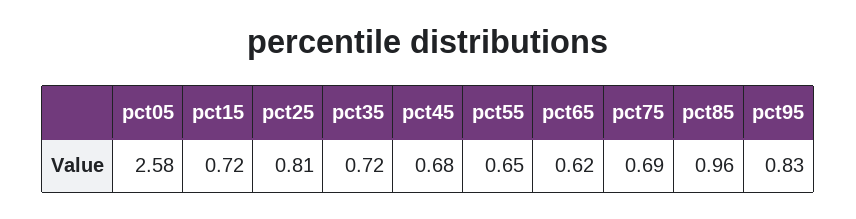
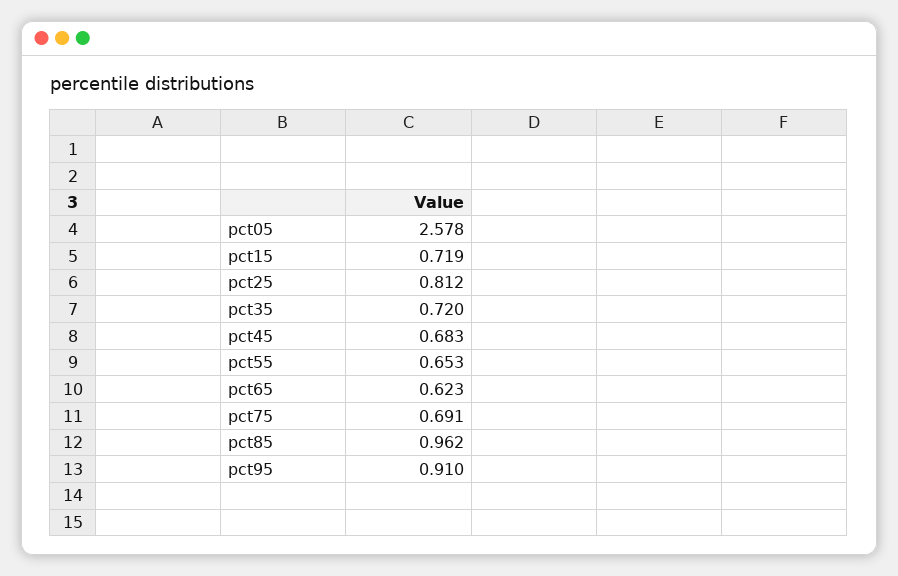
pct95: 0.83 -> 0.91

